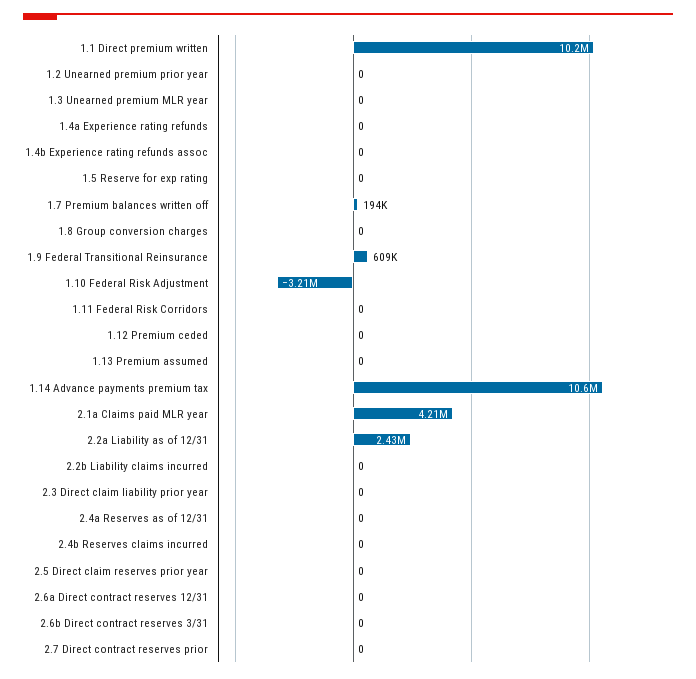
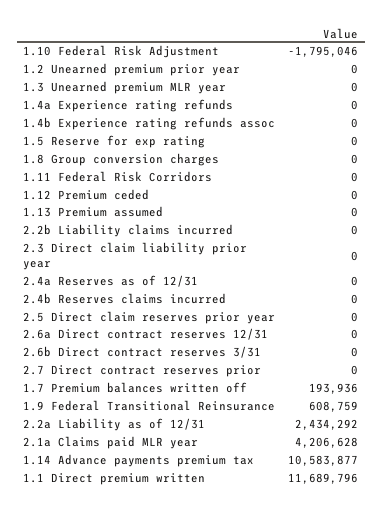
1.1 Direct premium written: 10200000 -> 11689796
1.10 Federal Risk Adjustment: -3210000 -> -1795046

